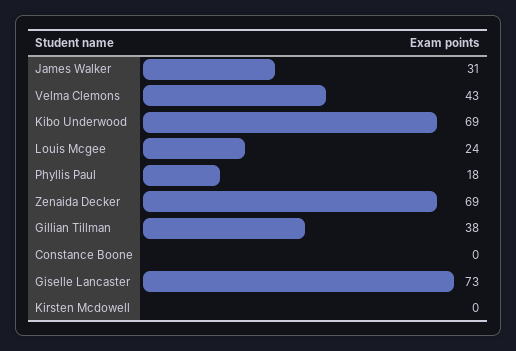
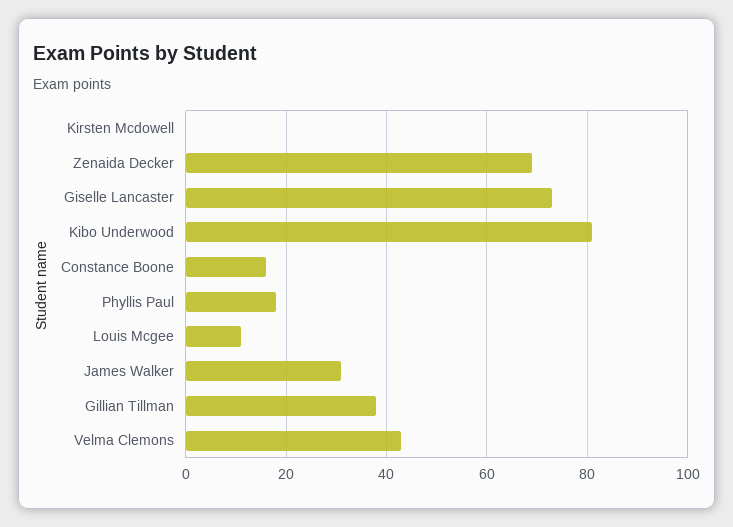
Kibo Underwood: 69 -> 80
Louis Mcgee: 24 -> 10
Constance Boone: 0 -> 15

